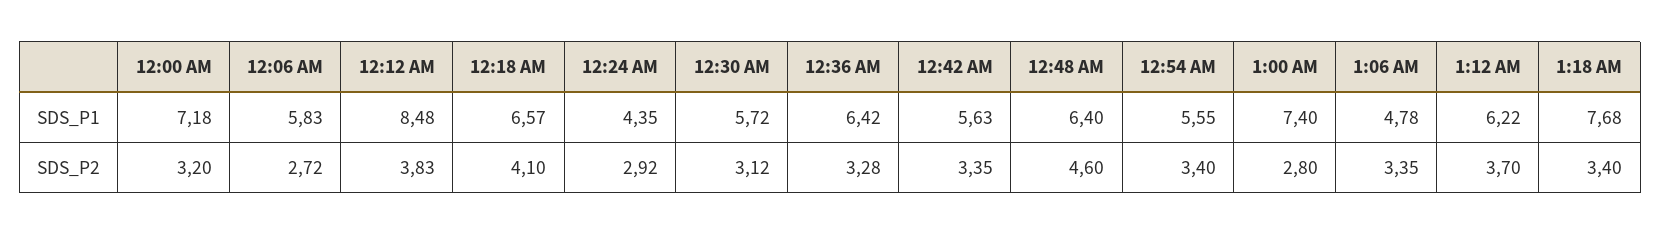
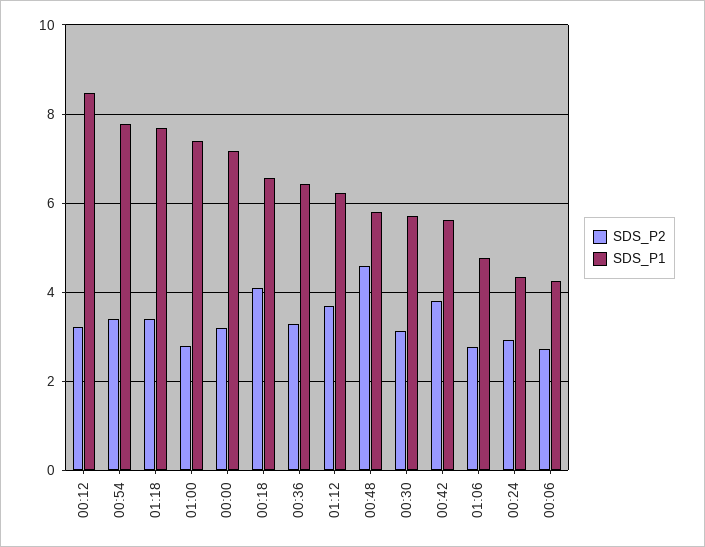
SDS_P1, 12:06 AM: 5.83 -> 4.2
SDS_P1, 12:48 AM: 6.4 -> 5.8
SDS_P1, 12:54 AM: 5.55 -> 7.8
SDS_P2, 12:12 AM: 3.83 -> 3.2
SDS_P2, 12:42 AM: 3.35 -> 3.8
SDS_P2, 1:06 AM: 3.35 -> 2.8

